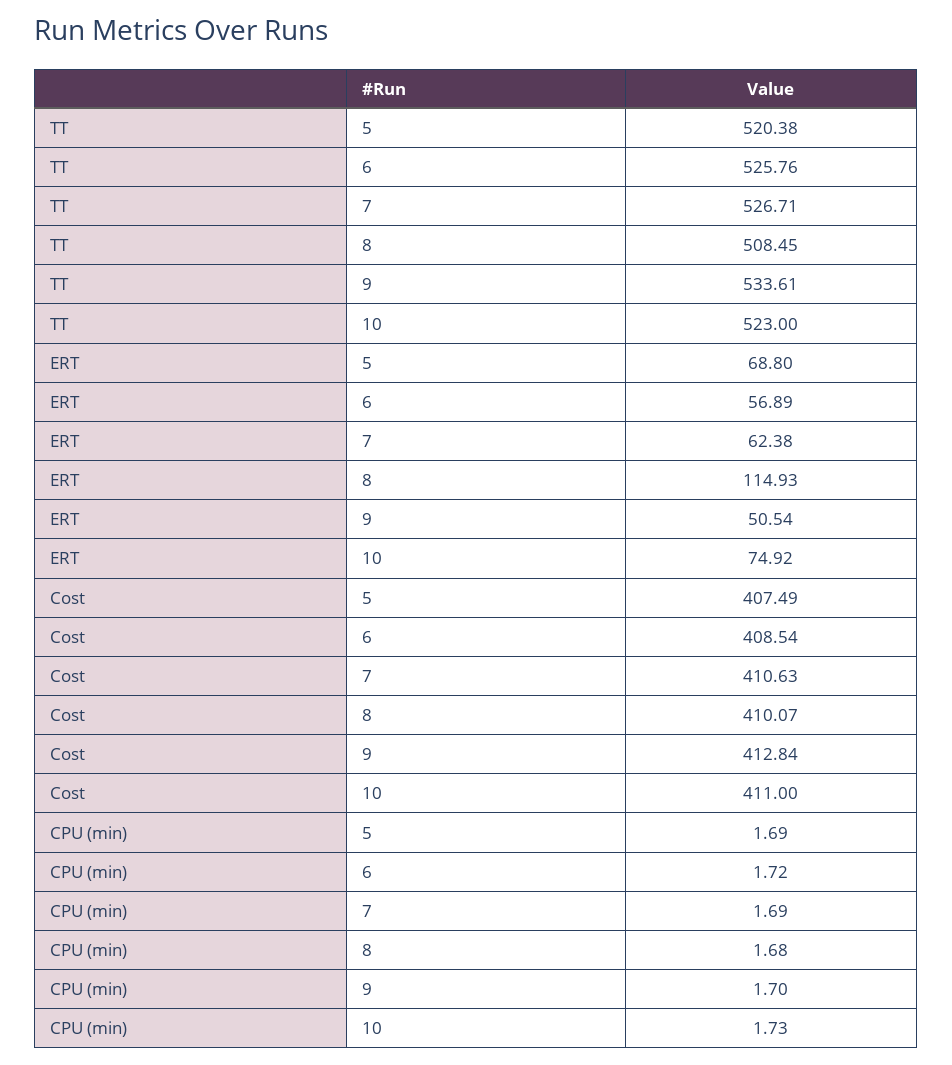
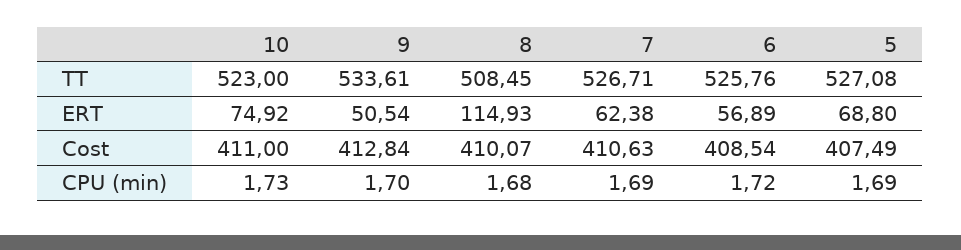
TT, 5: 520.38 -> 527.08

